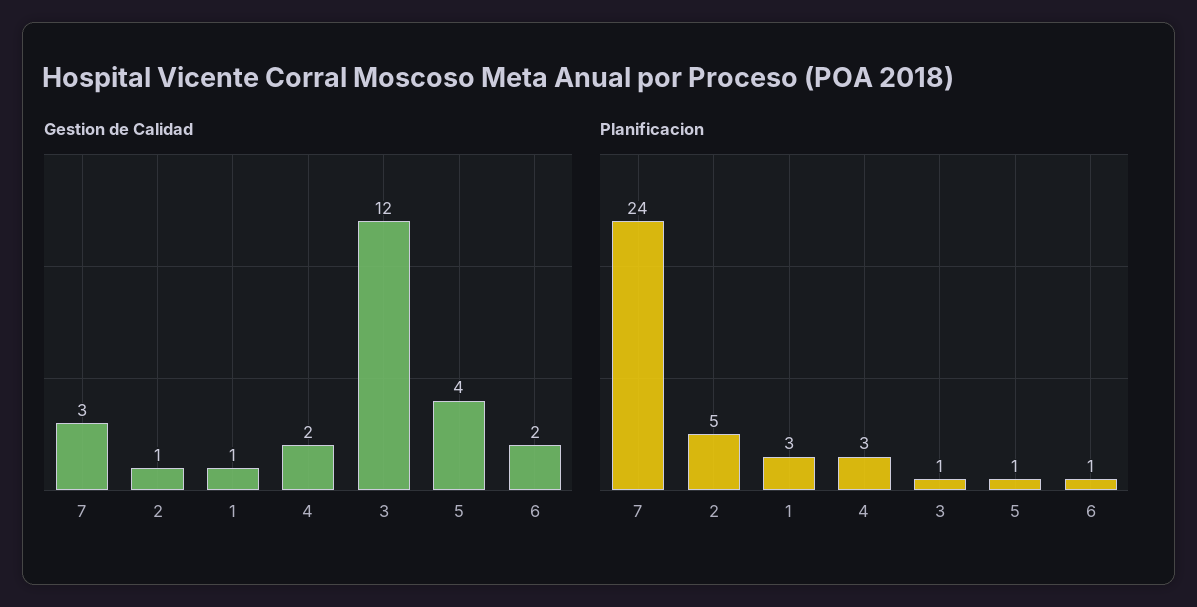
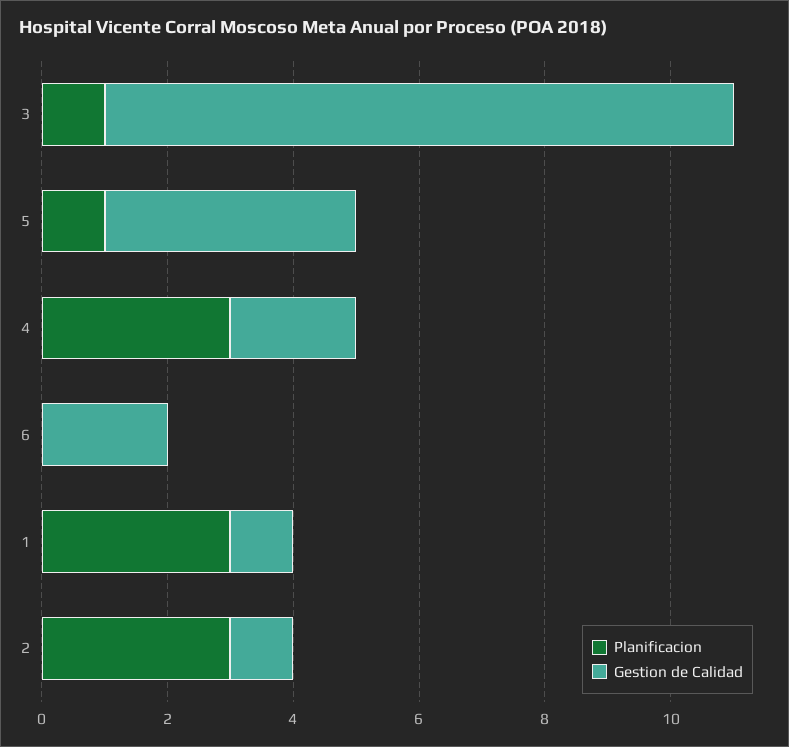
Gestion de Calidad, 7: 3 -> none
Gestion de Calidad, 3: 12 -> 10
Planificacion, 7: 24 -> none
Planificacion, 2: 5 -> 3
Planificacion, 6: 1 -> 0

